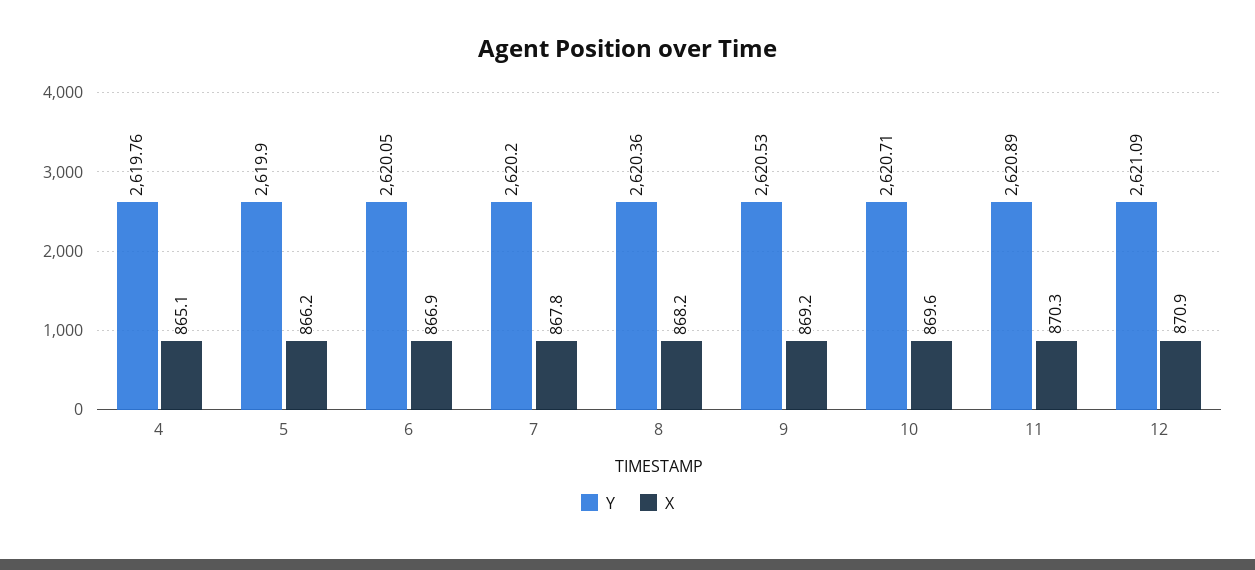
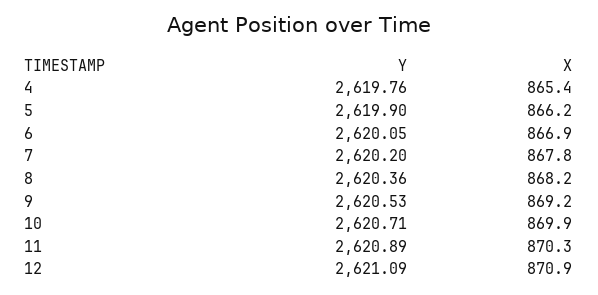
X, 4: 865.1 -> 865.4
X, 10: 869.6 -> 869.9

